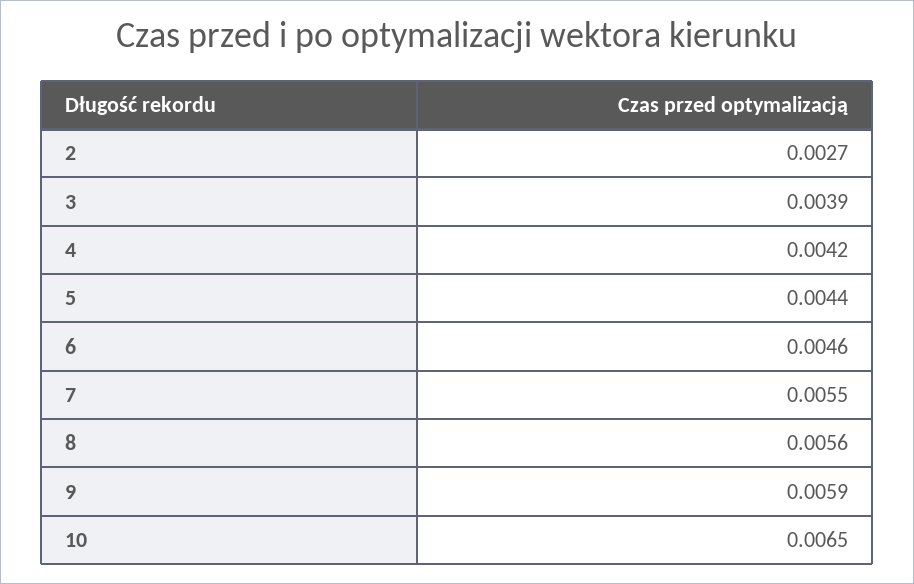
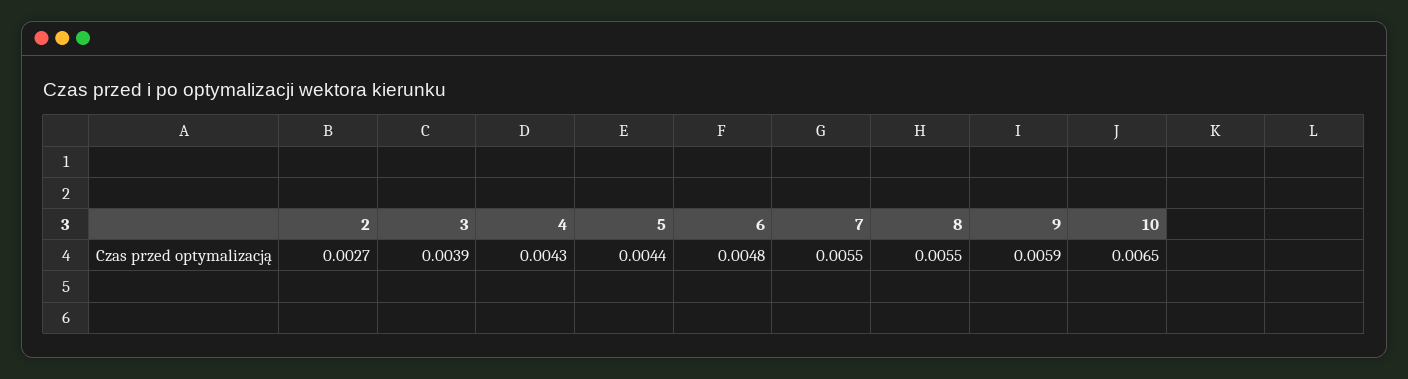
4: 0.0042 -> 0.0043
6: 0.0046 -> 0.0048
8: 0.0056 -> 0.0055

